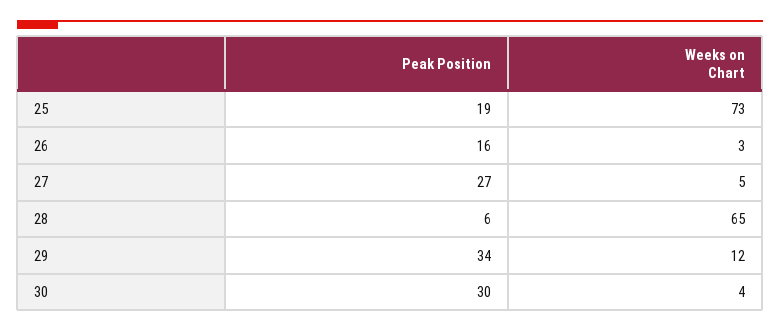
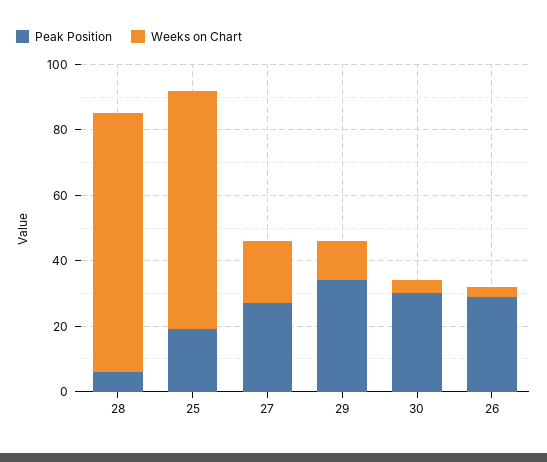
Peak Position, 26: 16 -> 30
Weeks on Chart, 27: 5 -> 20
Weeks on Chart, 28: 65 -> 80

